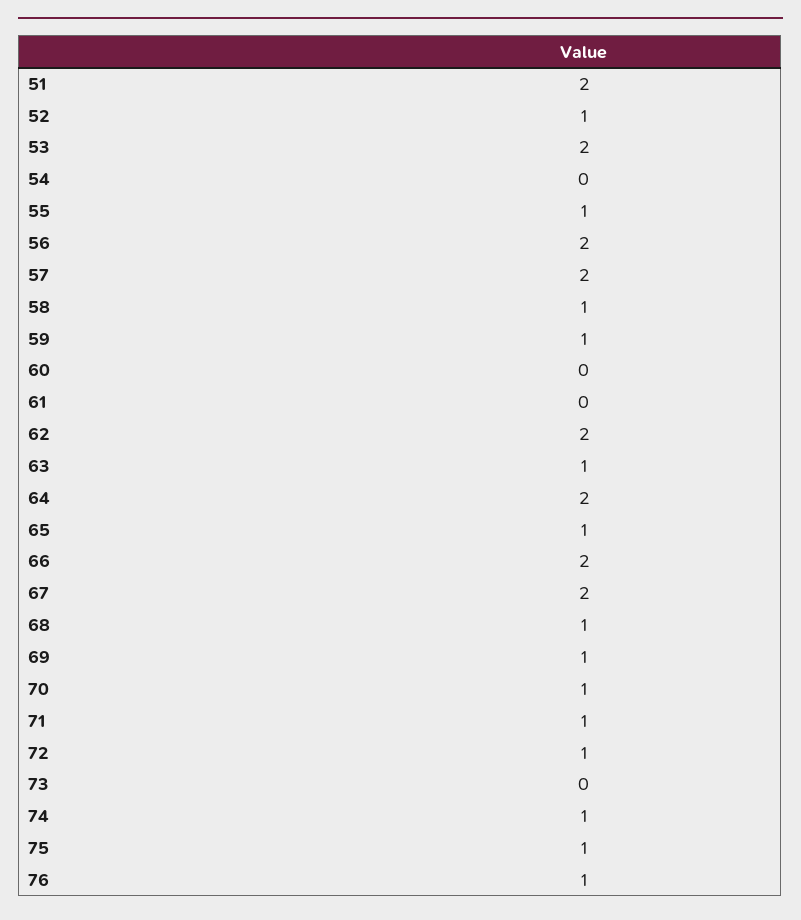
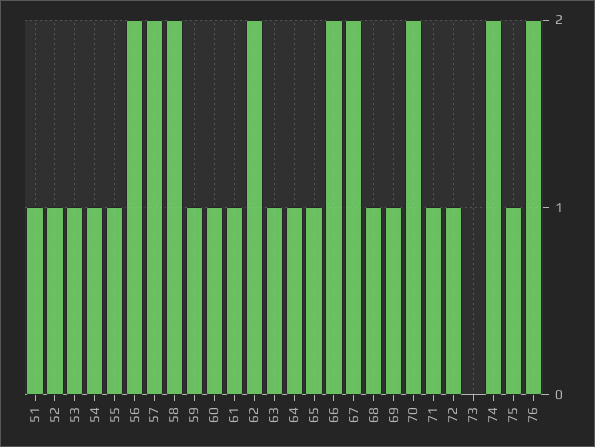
51: 2 -> 1
53: 2 -> 1
54: 0 -> 1
58: 1 -> 2
60: 0 -> 1
61: 0 -> 1
64: 2 -> 1
70: 1 -> 2
74: 1 -> 2
76: 1 -> 2

